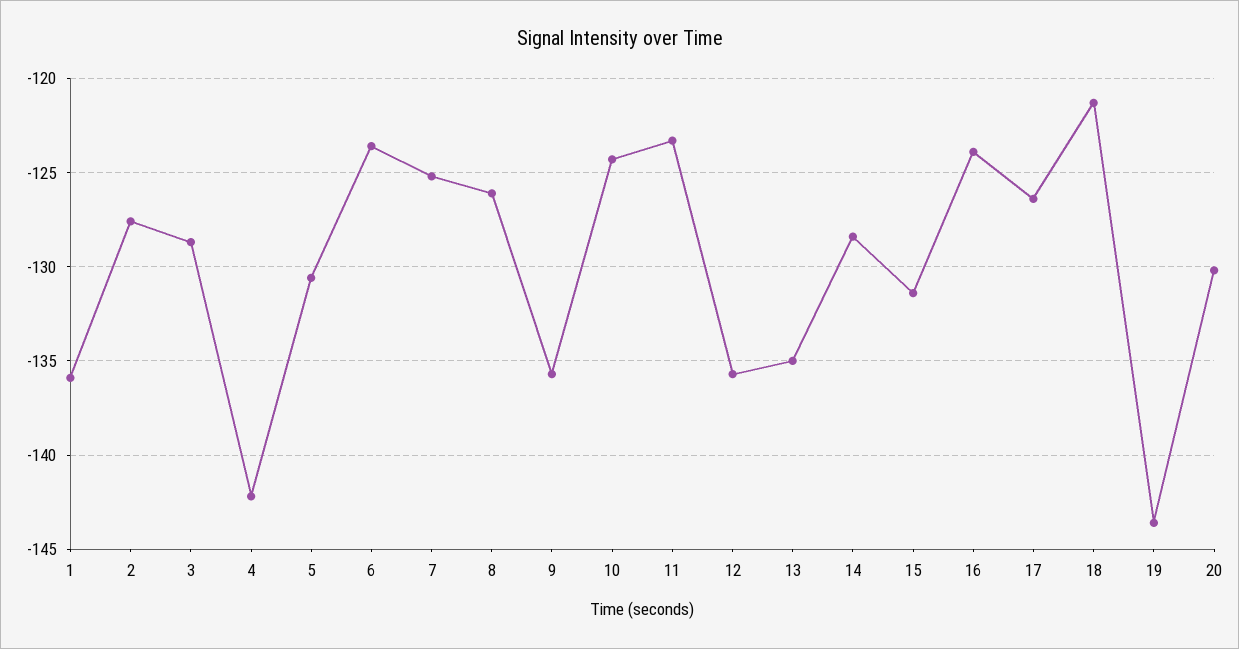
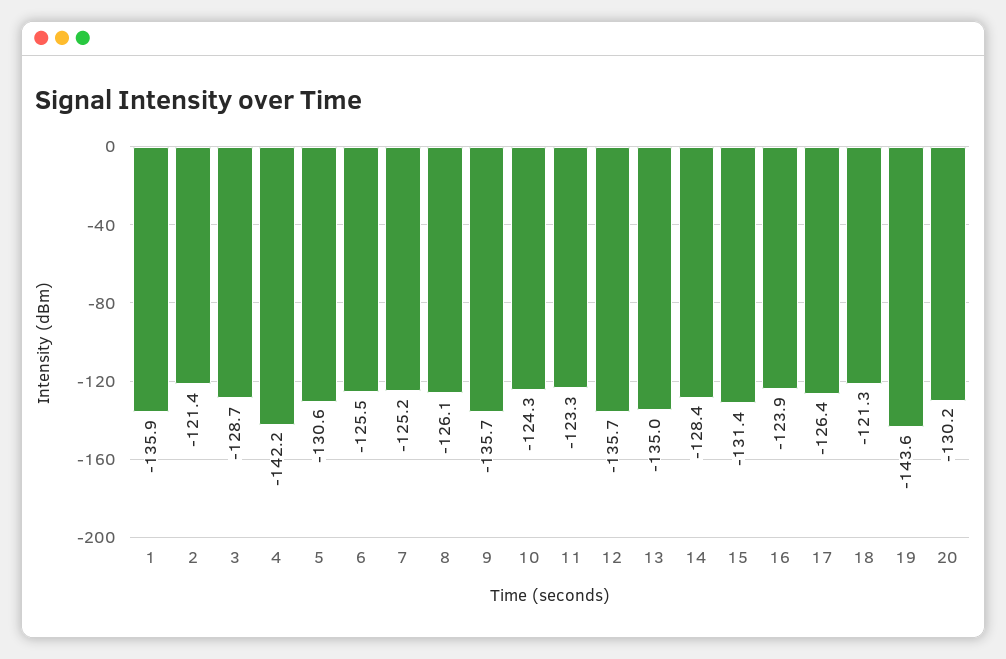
2: -127.5 -> -121.4
6: -123.5 -> -125.5

